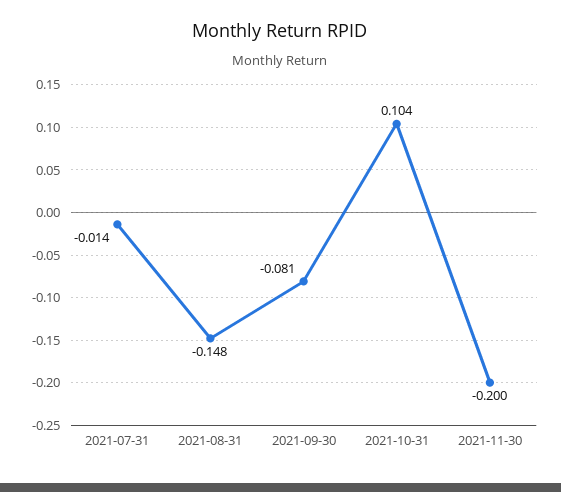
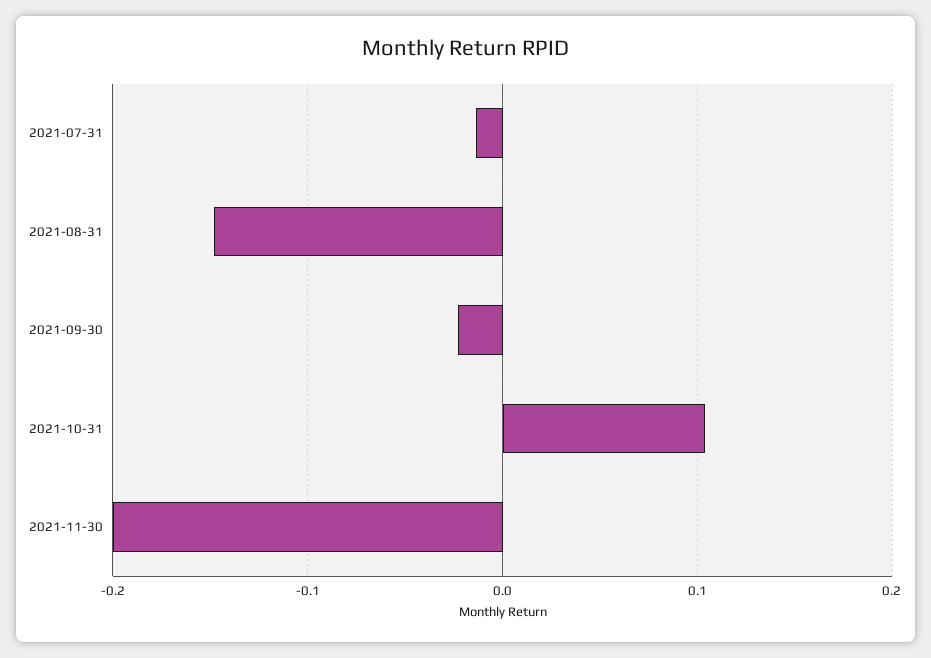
2021-09-30: -0.081 -> -0.02

